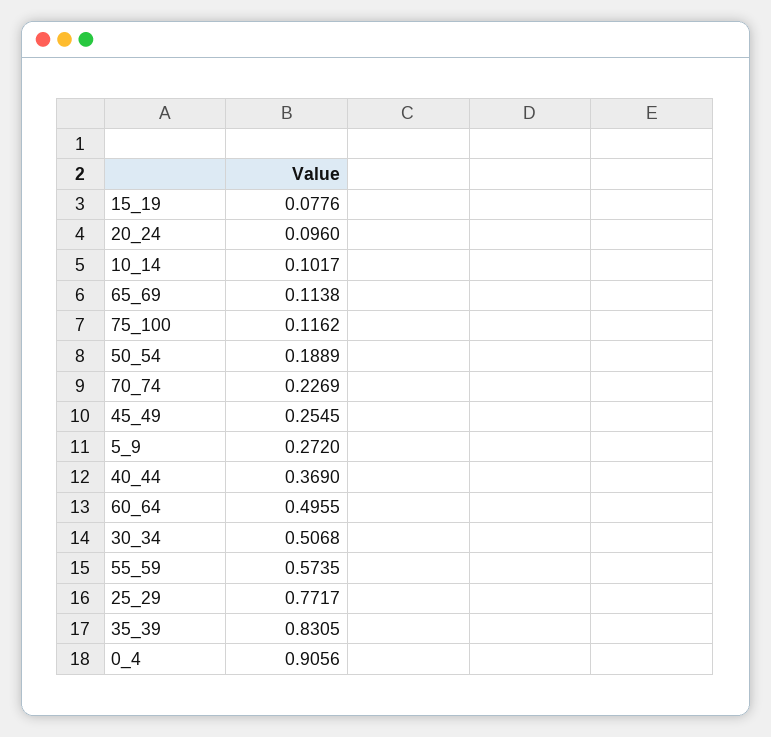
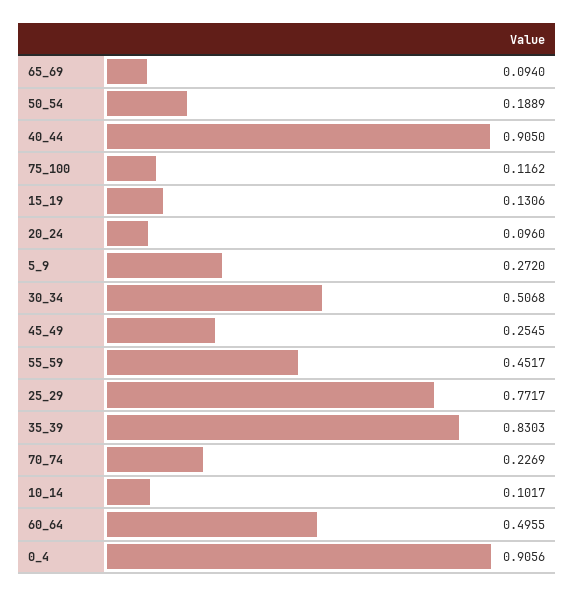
15_19: 0.0776 -> 0.1306
65_69: 0.1138 -> 0.094
40_44: 0.369 -> 0.905
55_59: 0.5735 -> 0.4517
35_39: 0.8305 -> 0.8303

